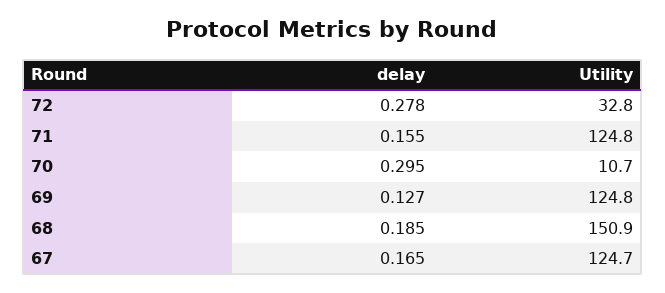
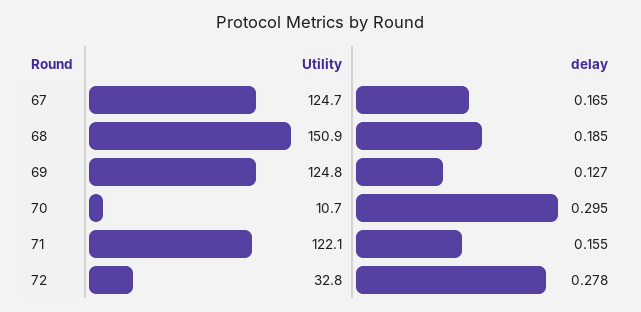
Utility, 71: 124.8 -> 122.1

